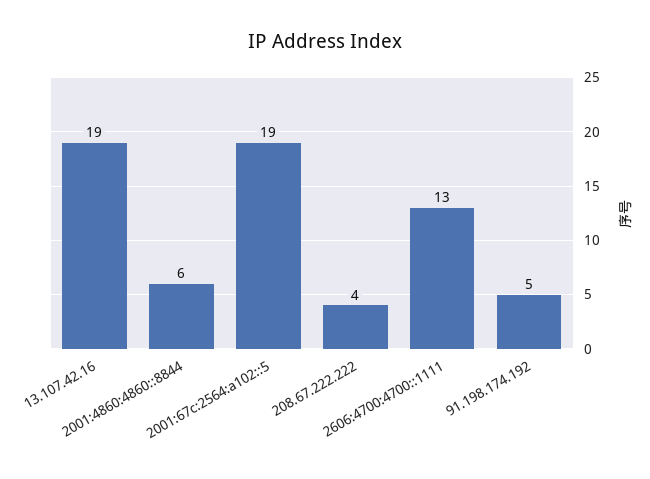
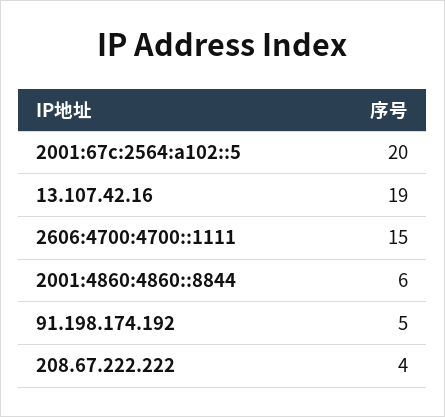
2001:67c:2564:a102::5: 19 -> 20
2606:4700:4700::1111: 13 -> 15

